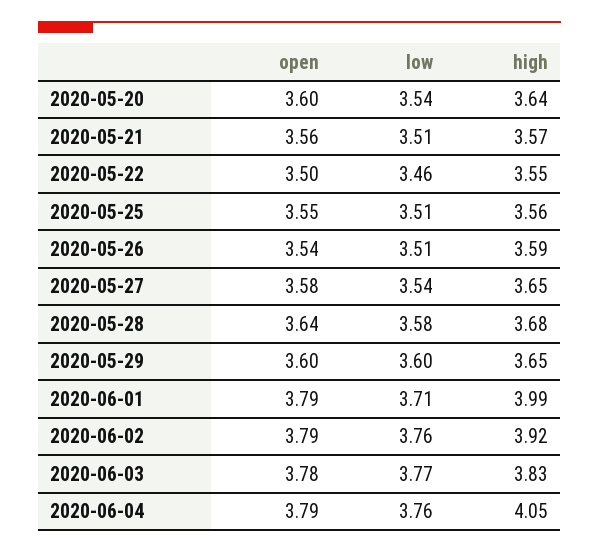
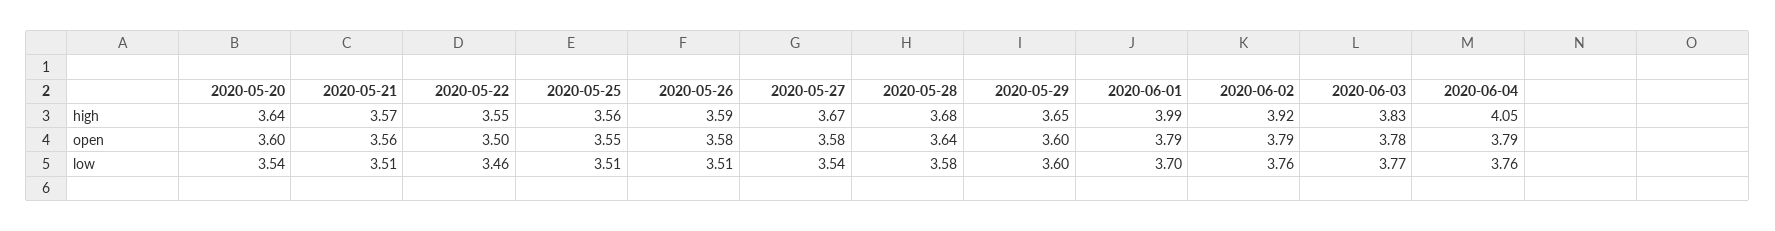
open, 2020-05-26: 3.54 -> 3.58
high, 2020-05-27: 3.65 -> 3.67
low, 2020-06-01: 3.71 -> 3.7

